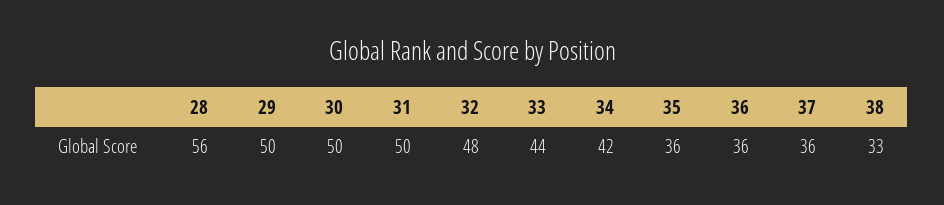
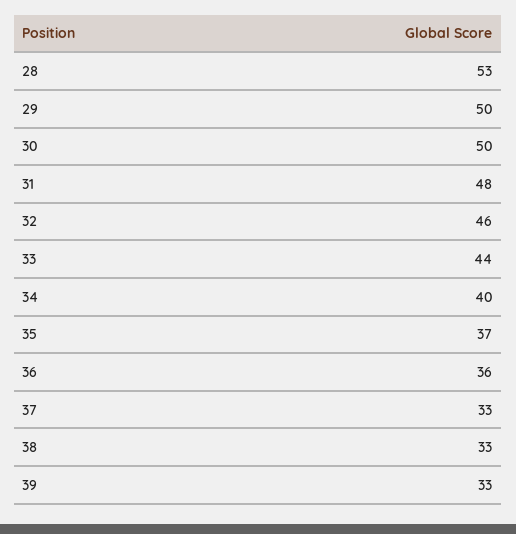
28: 56 -> 53
31: 50 -> 48
32: 48 -> 46
34: 42 -> 40
35: 36 -> 37
37: 36 -> 33
39: none -> 33

